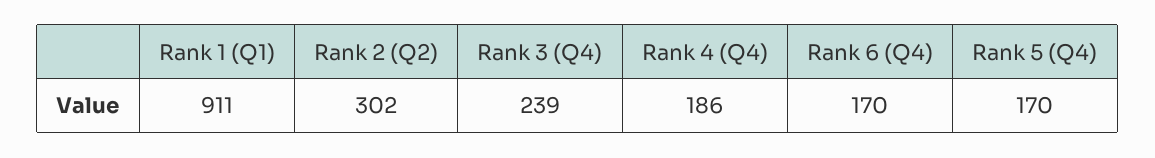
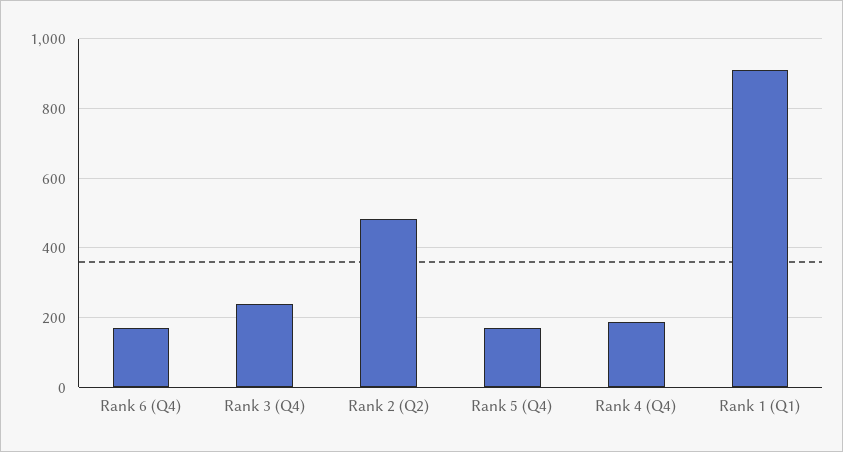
Rank 2 (Q2): 302 -> 480

